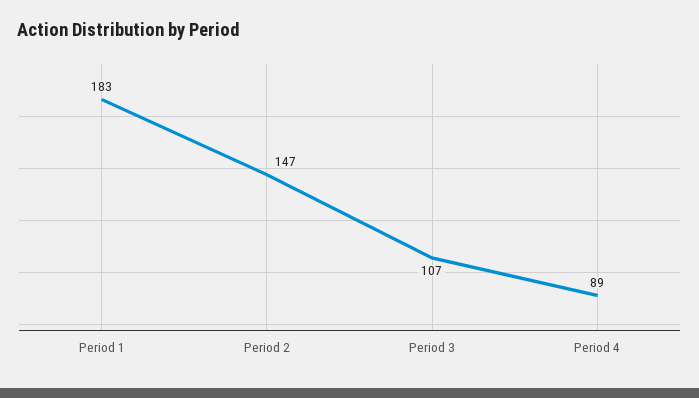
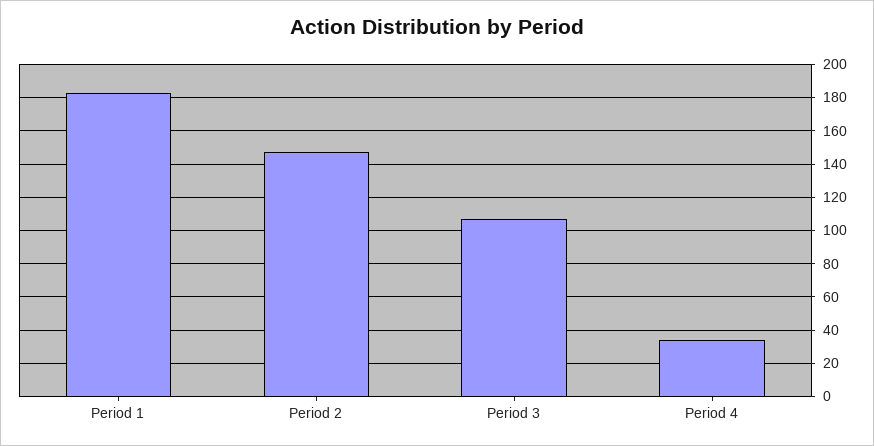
Period 4: 89 -> 35

